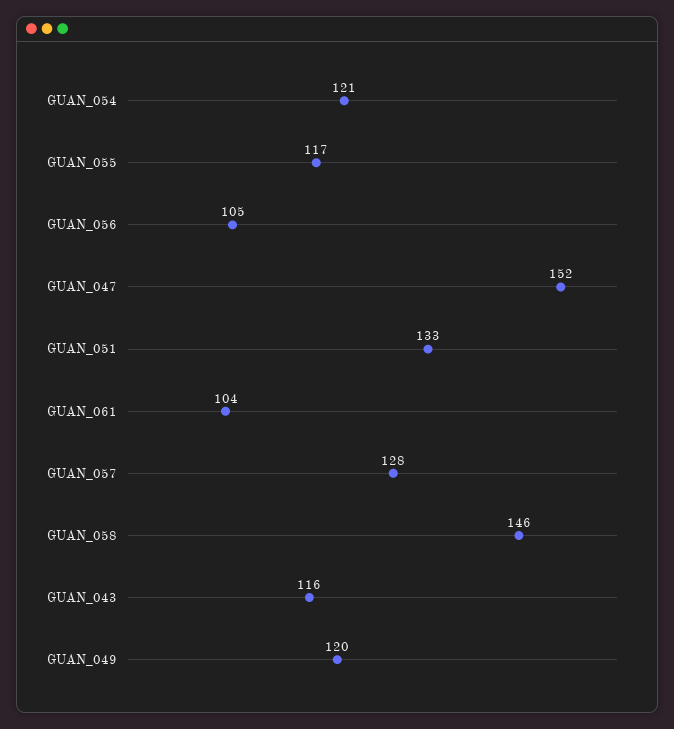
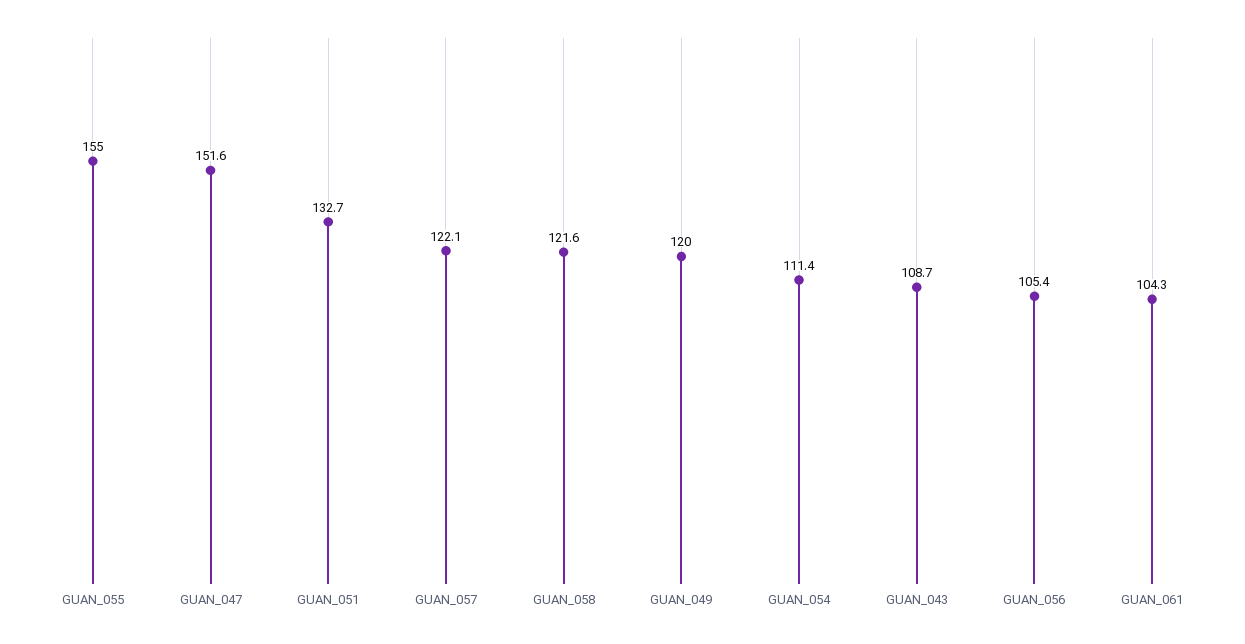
GUAN_054: 121 -> 111.4
GUAN_055: 117 -> 155
GUAN_057: 128 -> 122.1
GUAN_058: 146 -> 121.6
GUAN_043: 116 -> 108.7

